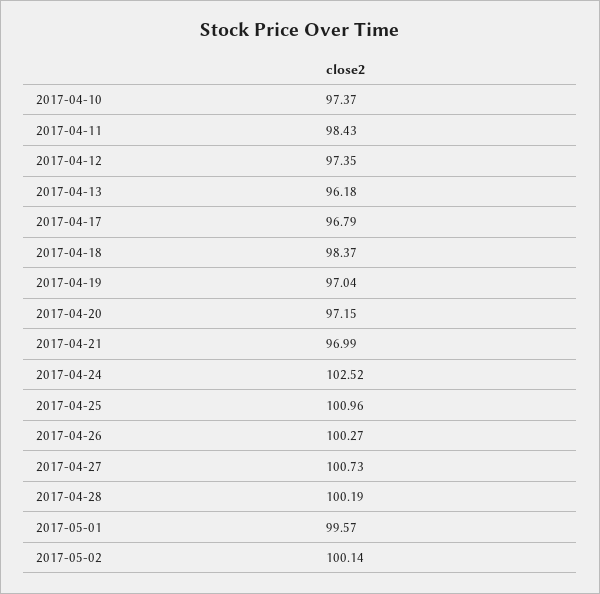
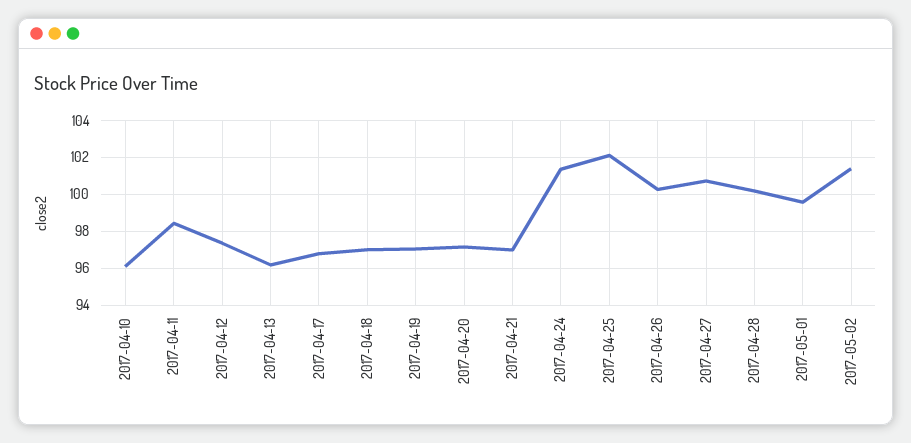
2017-04-10: 97.37 -> 96
2017-04-18: 98.37 -> 97
2017-04-24: 102.52 -> 101.5
2017-04-25: 100.96 -> 102
2017-05-02: 100.14 -> 101.5

